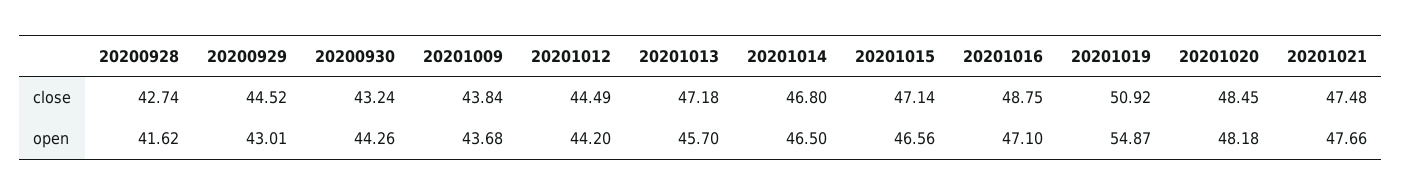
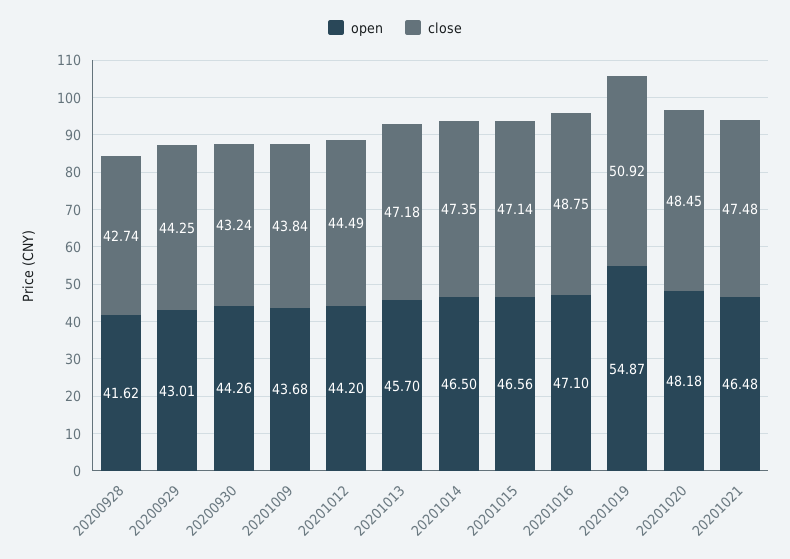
close, 20200929: 44.52 -> 44.25
close, 20201014: 46.8 -> 47.35
open, 20201021: 47.66 -> 46.48

